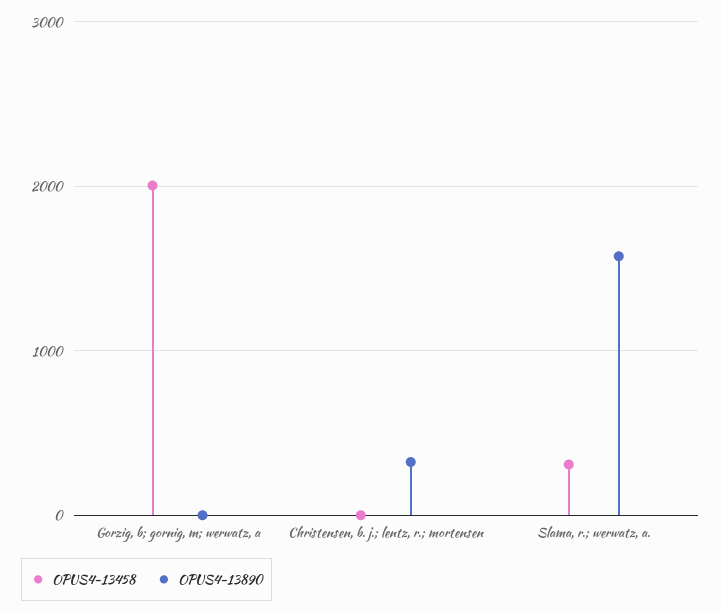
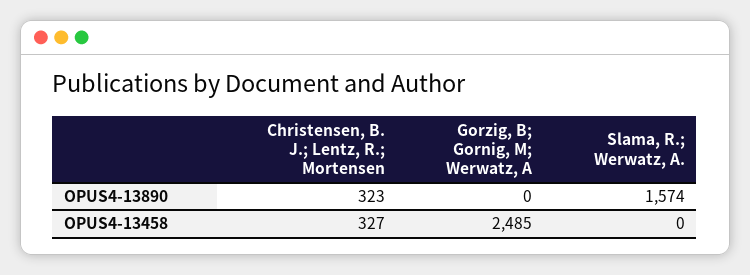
OPUS4-13458, Gorzig, b; gornig, m; werwatz, a: 2000 -> 2485
OPUS4-13458, Christensen, b. j.; lentz, r.; mortensen: 0 -> 327
OPUS4-13458, Slama, r.; werwatz, a.: 300 -> 0

